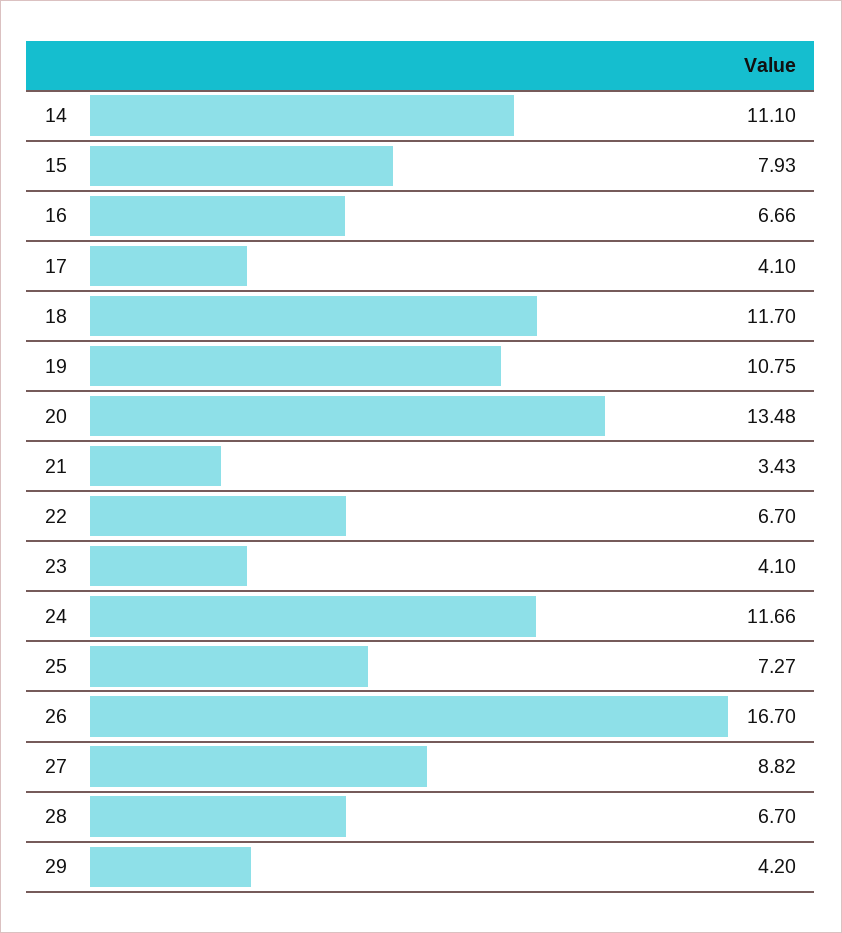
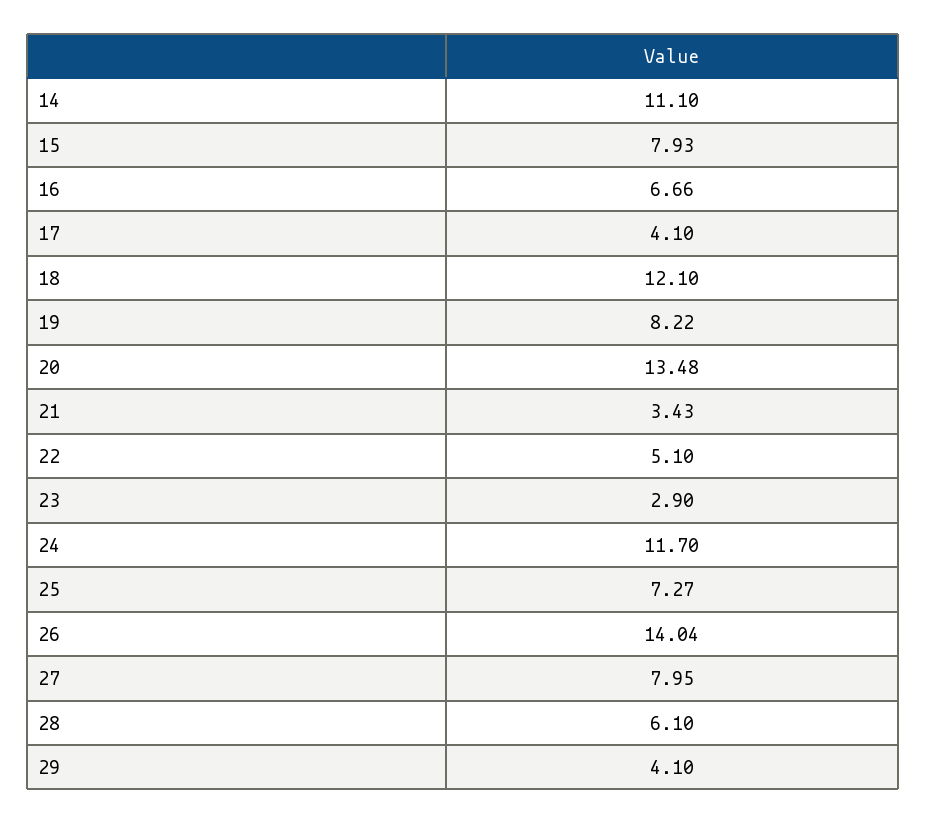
18: 11.7 -> 12.1
19: 10.75 -> 8.22
22: 6.7 -> 5.1
23: 4.1 -> 2.9
24: 11.66 -> 11.7
26: 16.7 -> 14.04
27: 8.82 -> 7.95
28: 6.7 -> 6.1
29: 4.2 -> 4.1

